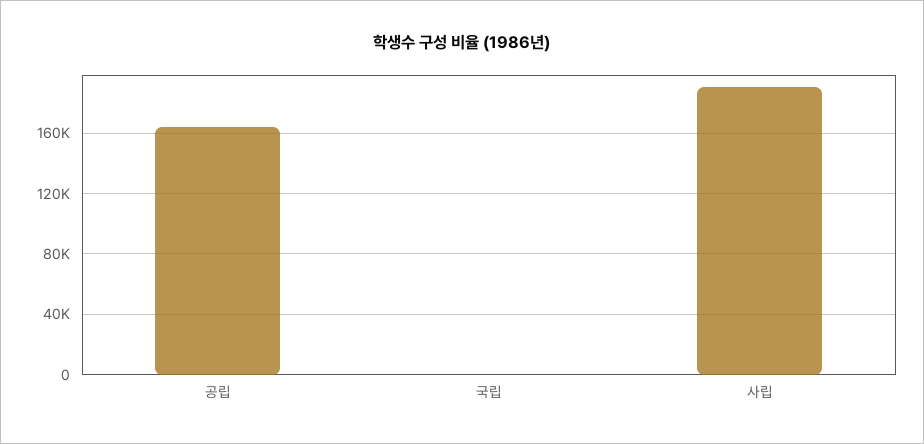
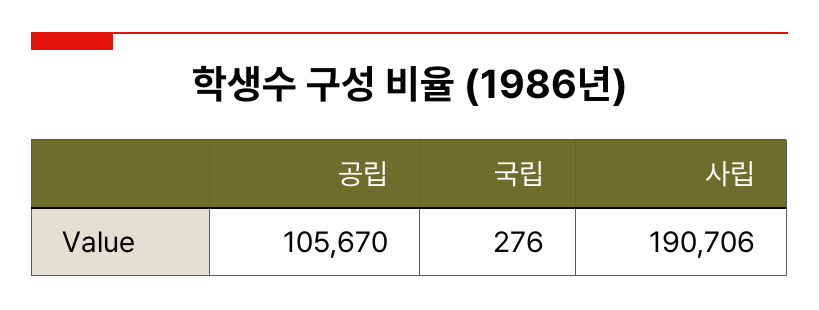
공립: 165000 -> 105670

